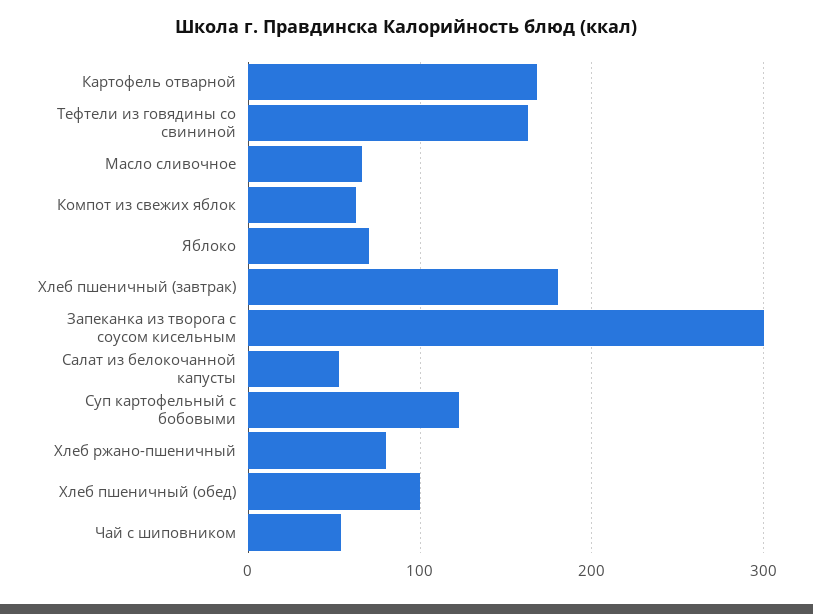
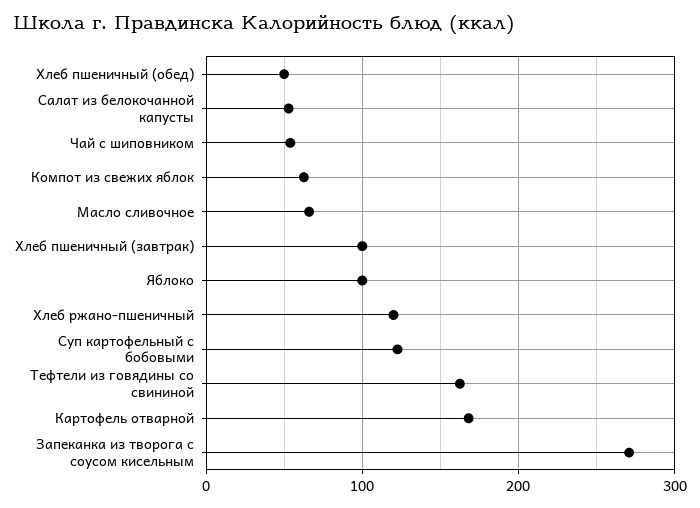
Яблоко: 70 -> 100
Хлеб пшеничный (завтрак): 180 -> 100
Запеканка из творога с соусом кисельным: 300 -> 270
Хлеб ржано-пшеничный: 80 -> 120
Хлеб пшеничный (обед): 100 -> 50

